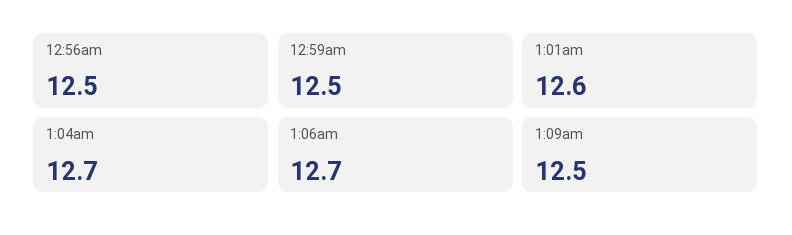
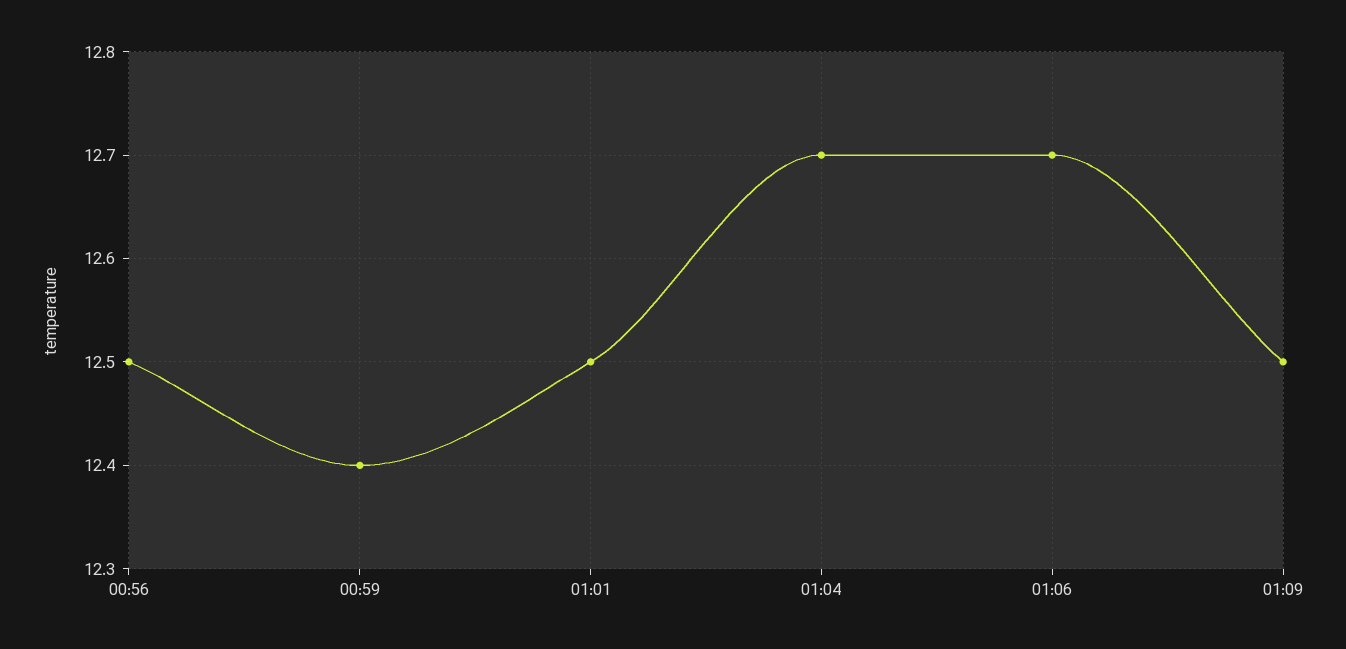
12:59am: 12.5 -> 12.4
1:01am: 12.6 -> 12.5

